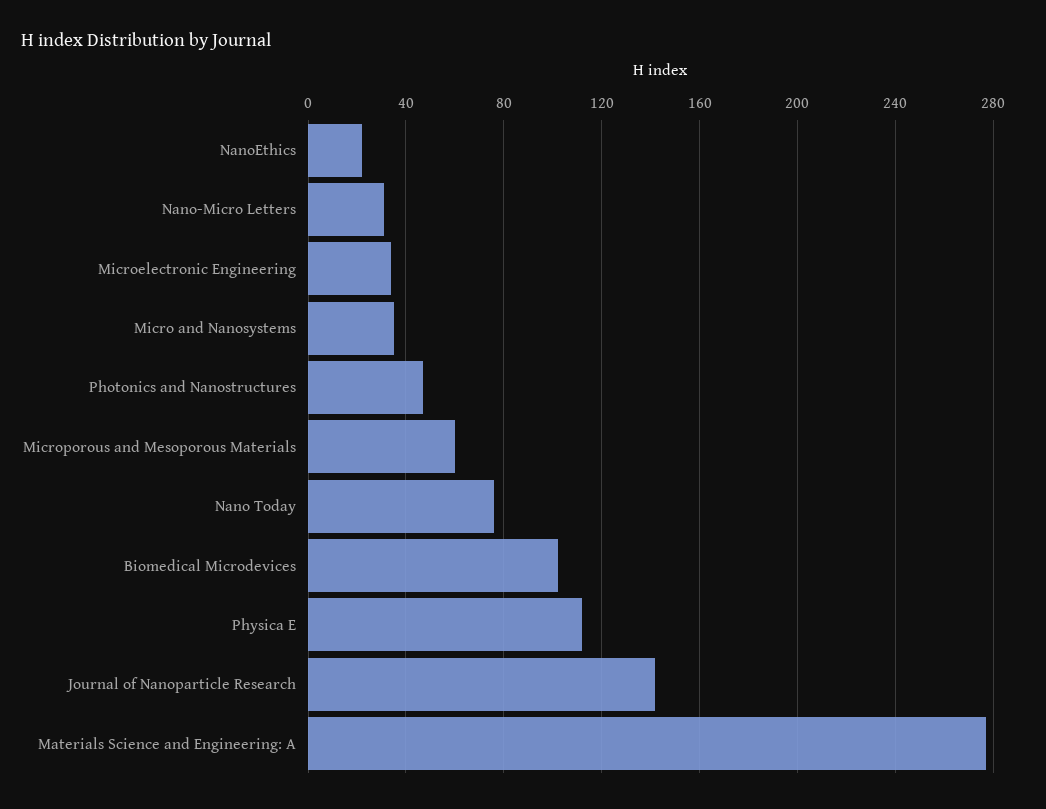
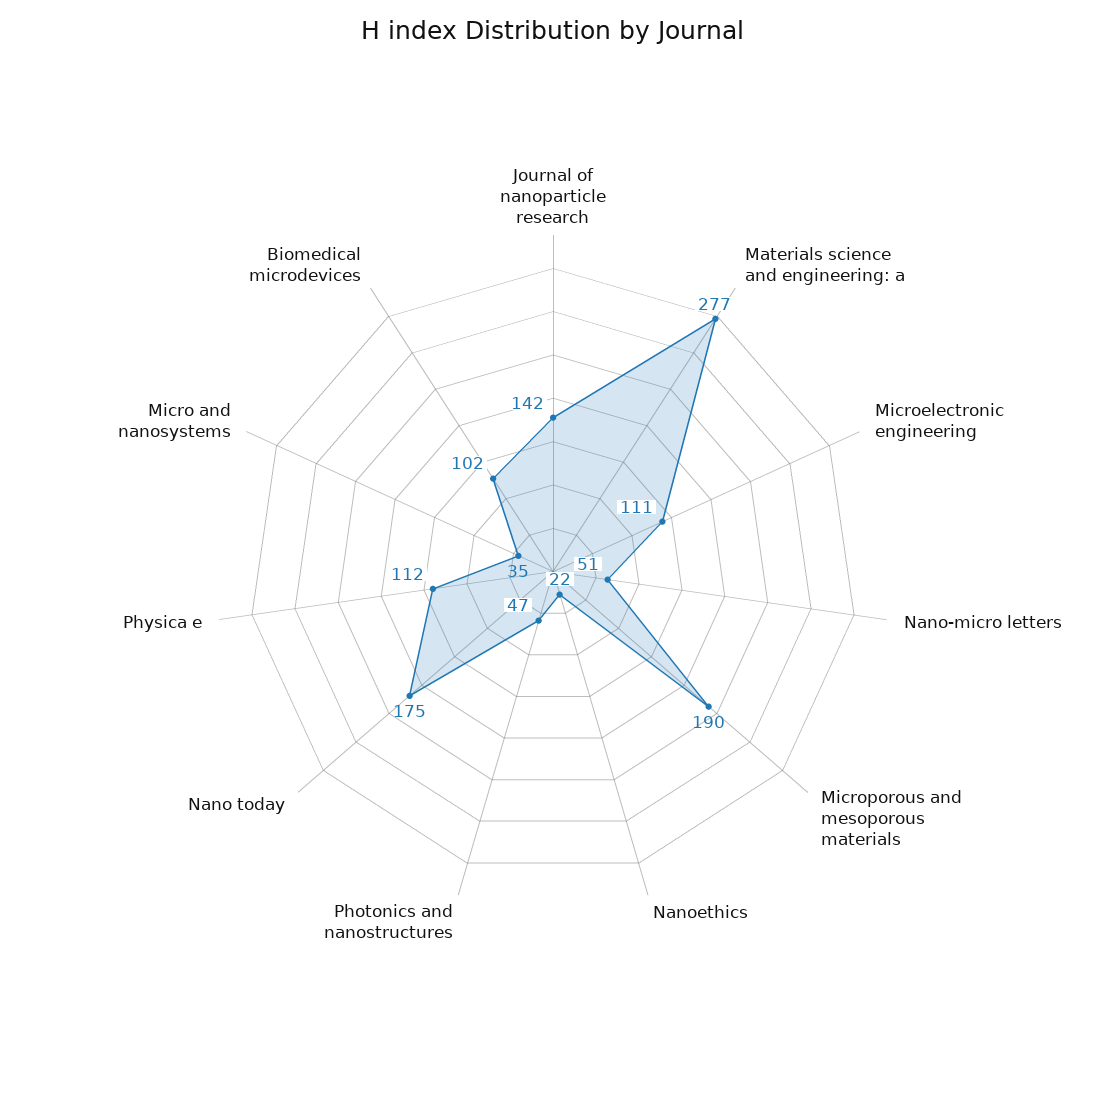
Nano-Micro Letters: 30 -> 51
Microelectronic Engineering: 35 -> 111
Microporous and Mesoporous Materials: 60 -> 190
Nano Today: 75 -> 175

